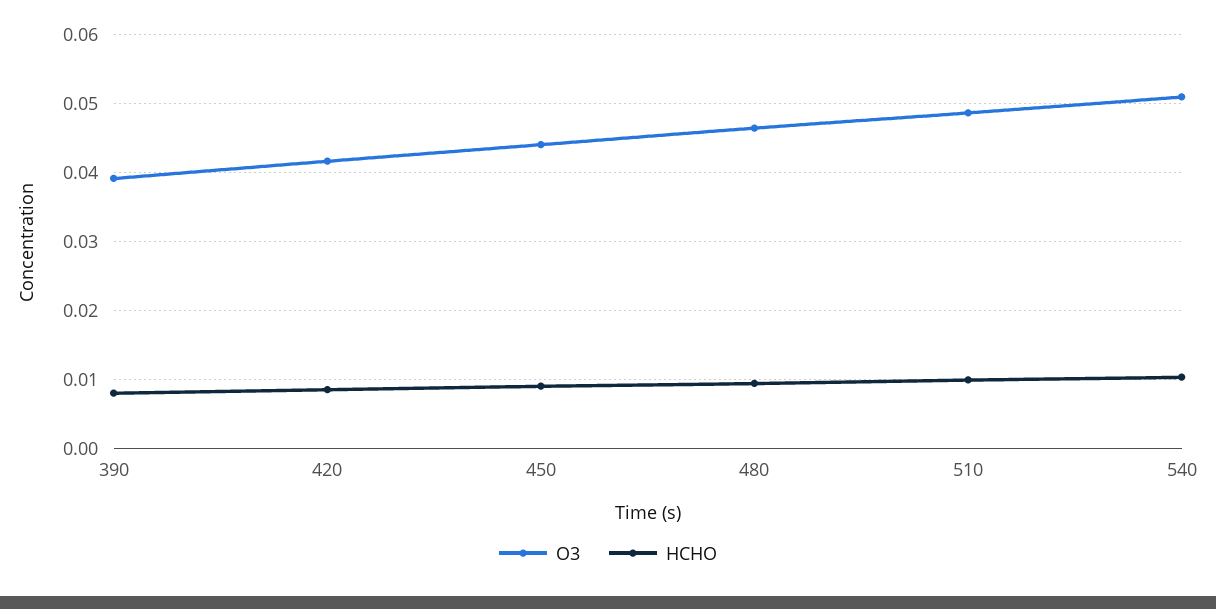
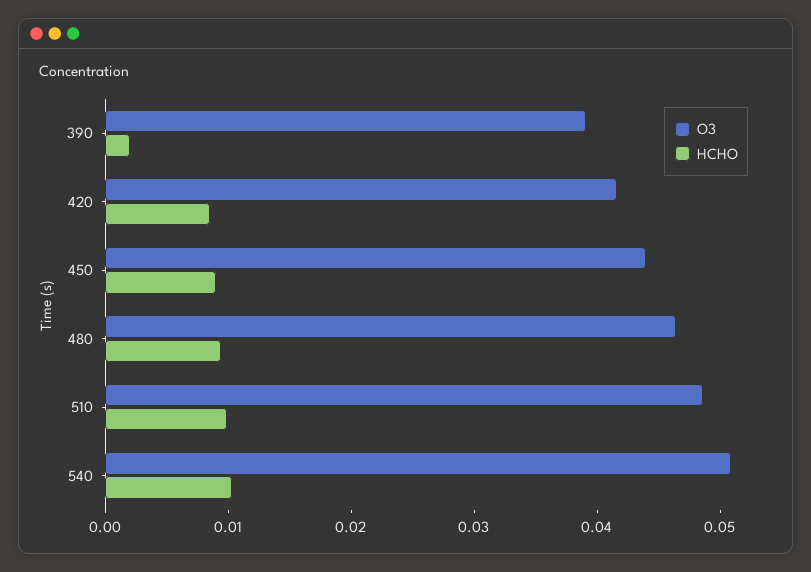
HCHO, 390: 0.008 -> 0.002

